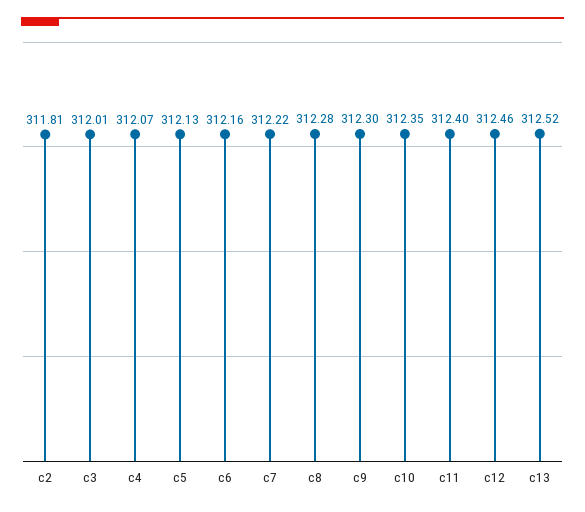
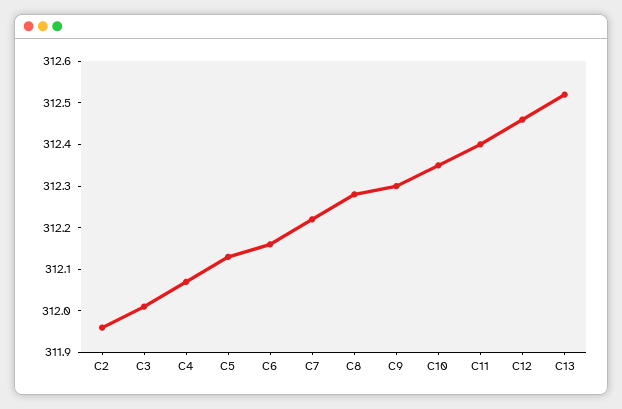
c2: 311.81 -> 311.95

